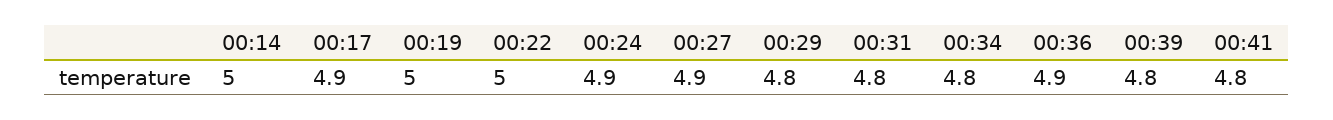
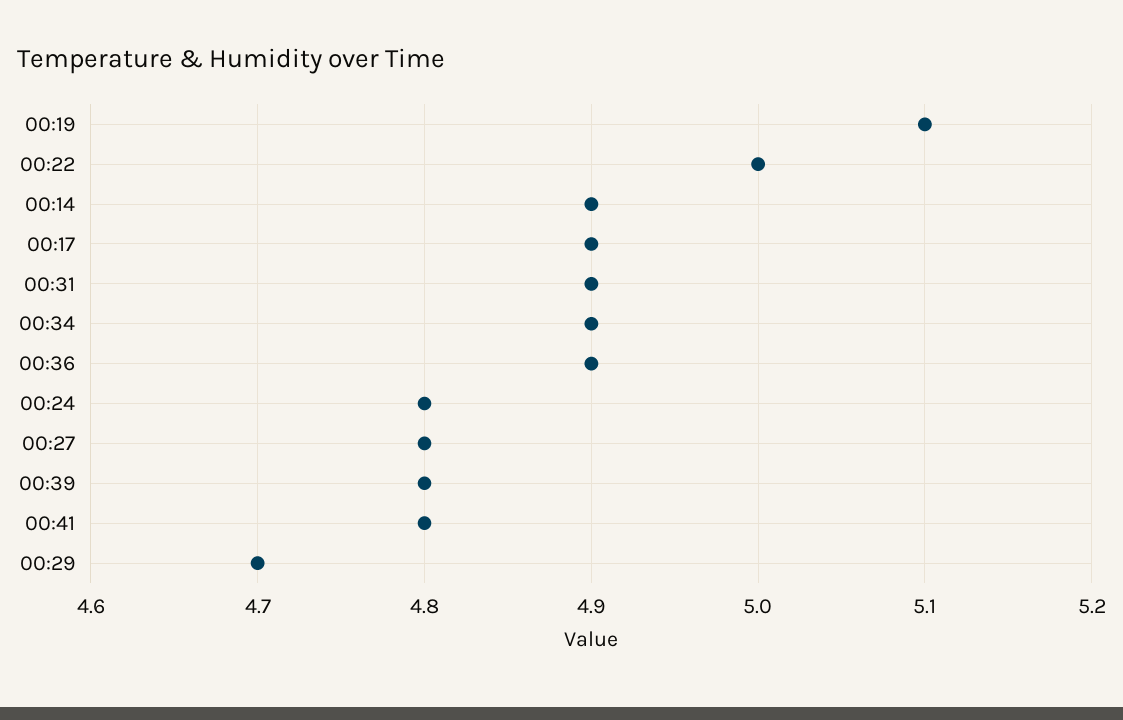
00:14: 5 -> 4.9
00:19: 5 -> 5.1
00:24: 4.9 -> 4.8
00:27: 4.9 -> 4.8
00:29: 4.8 -> 4.7
00:31: 4.8 -> 4.9
00:34: 4.8 -> 4.9

